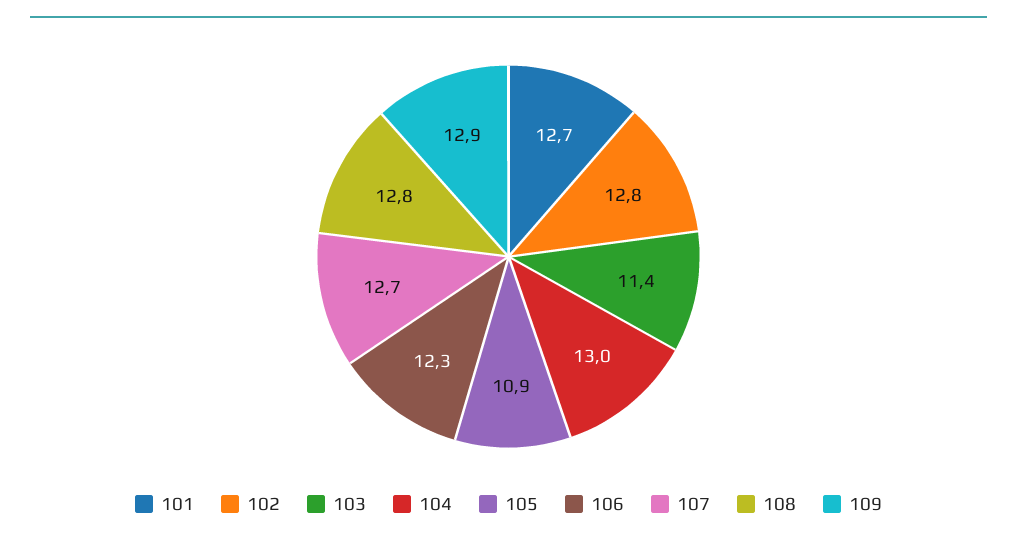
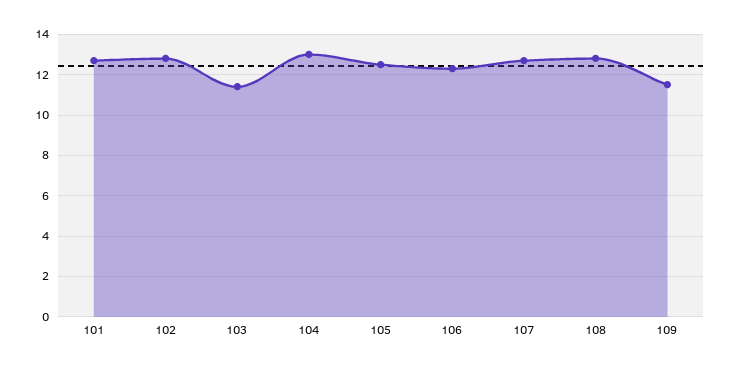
105: 10.9 -> 12.5
109: 12.9 -> 11.5

